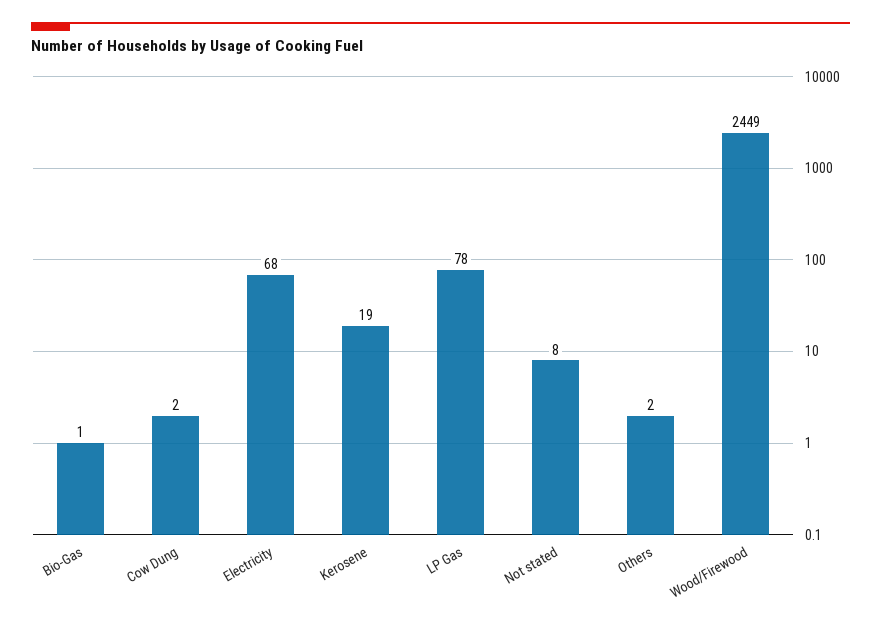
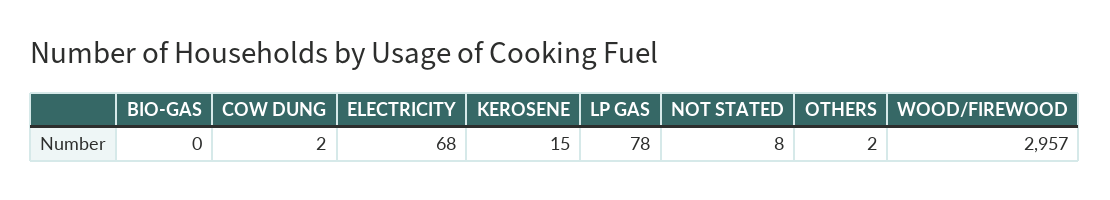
Bio-Gas: 1 -> 0
Kerosene: 19 -> 15
Wood/Firewood: 2449 -> 2957

